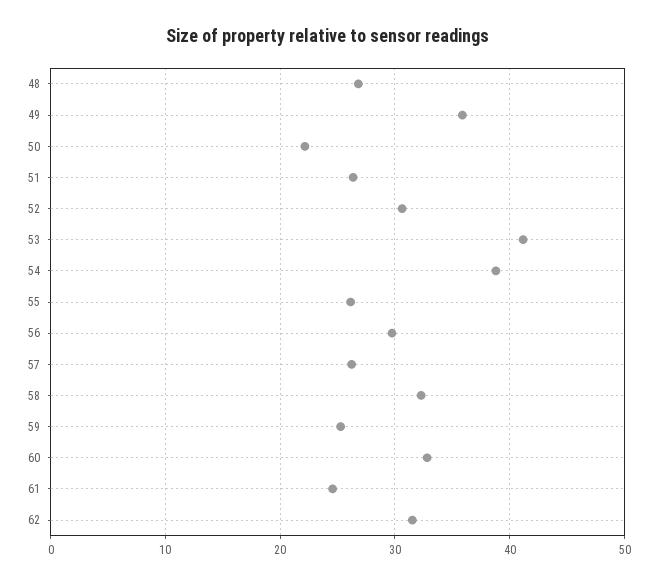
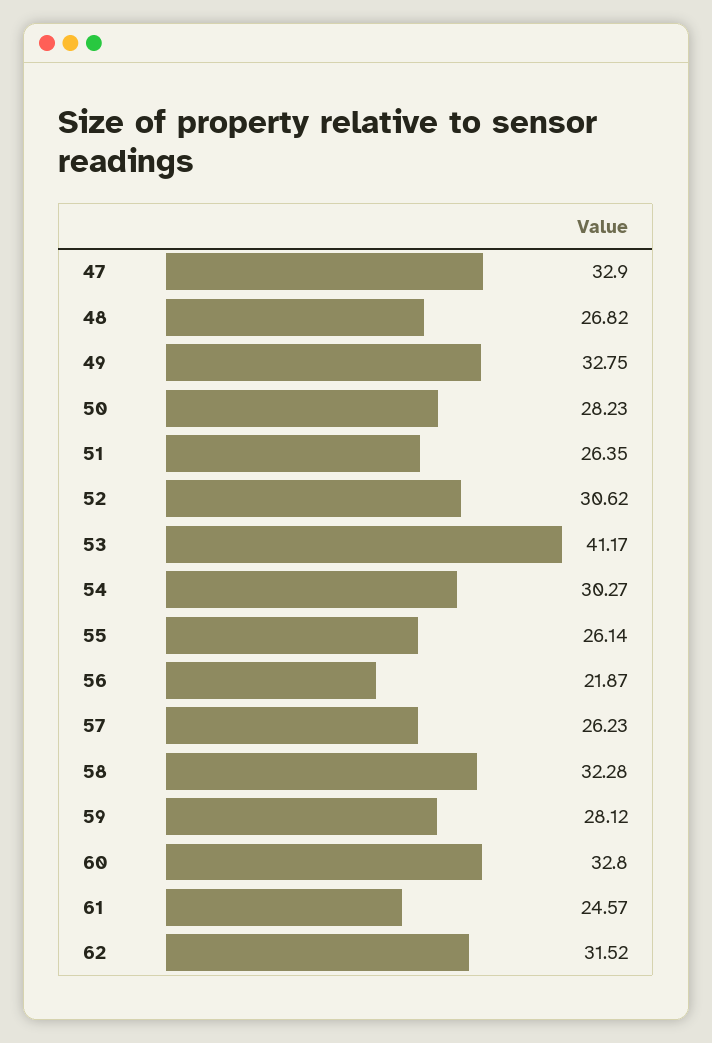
49: 36 -> 32.75
50: 22 -> 28.23
54: 39 -> 30.27
56: 30 -> 21.87
59: 25 -> 28.12
47: none -> 32.9

